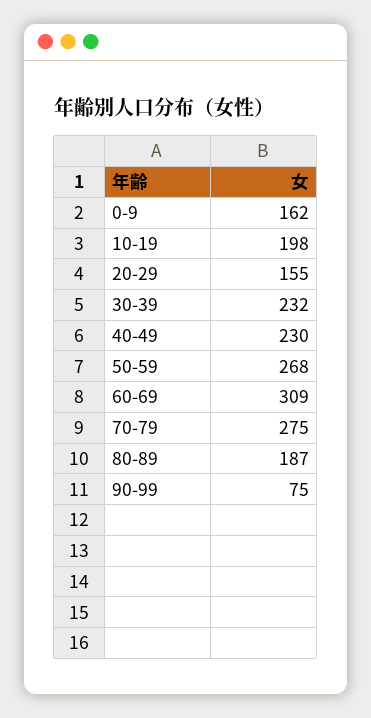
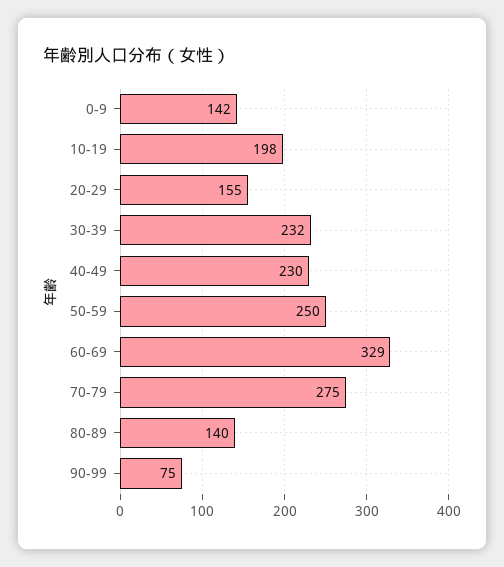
0-9: 162 -> 142
50-59: 268 -> 250
60-69: 309 -> 329
80-89: 187 -> 140

